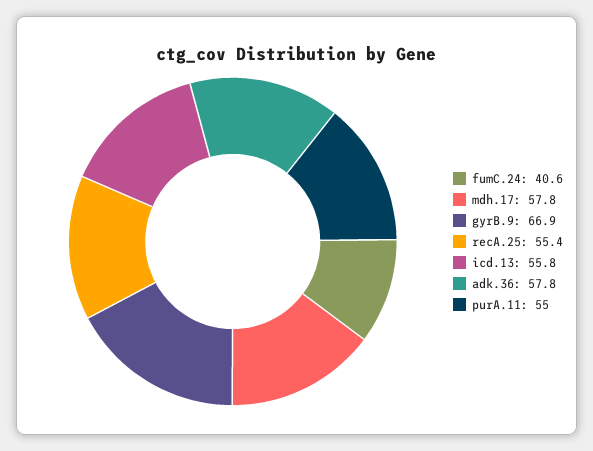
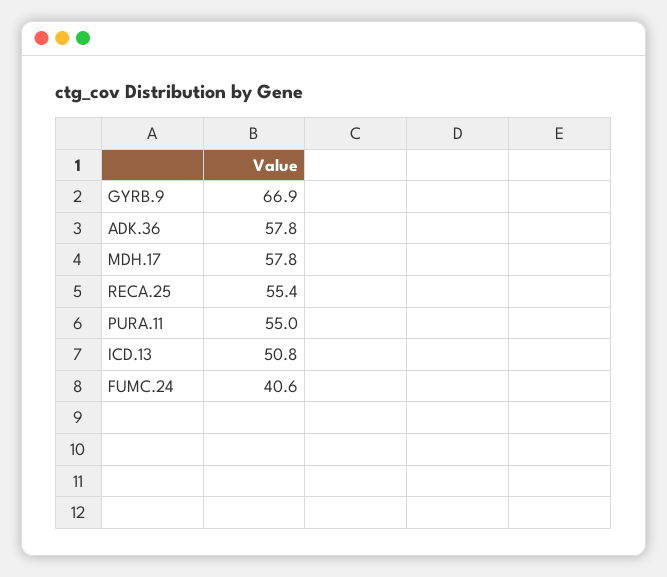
icd.13: 55.8 -> 50.8

